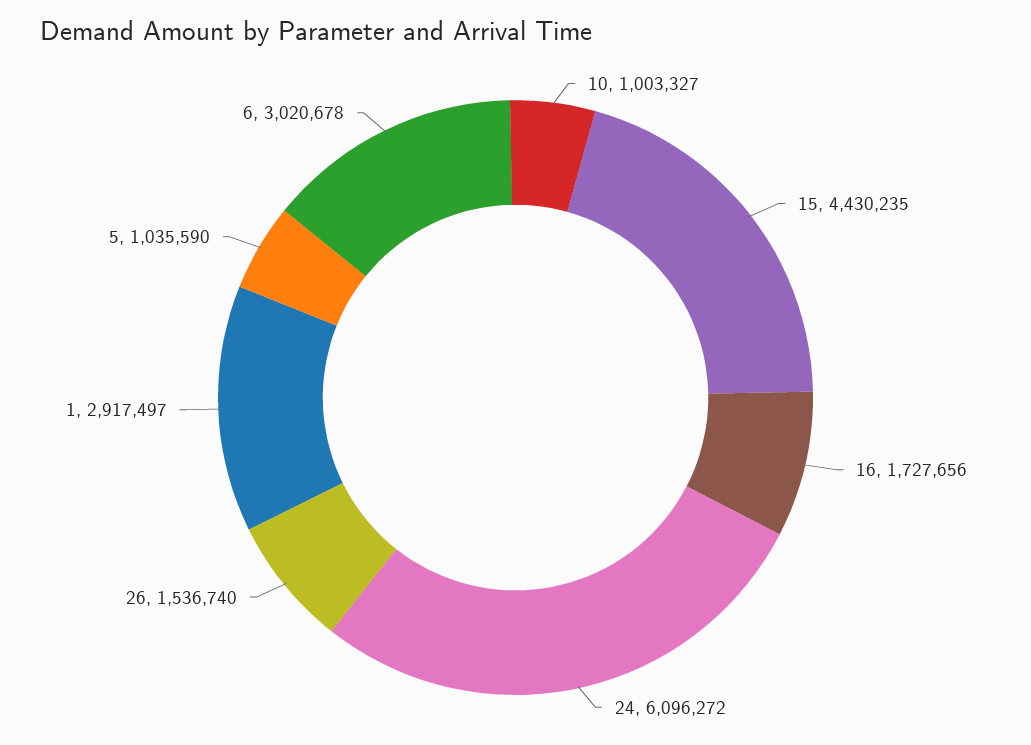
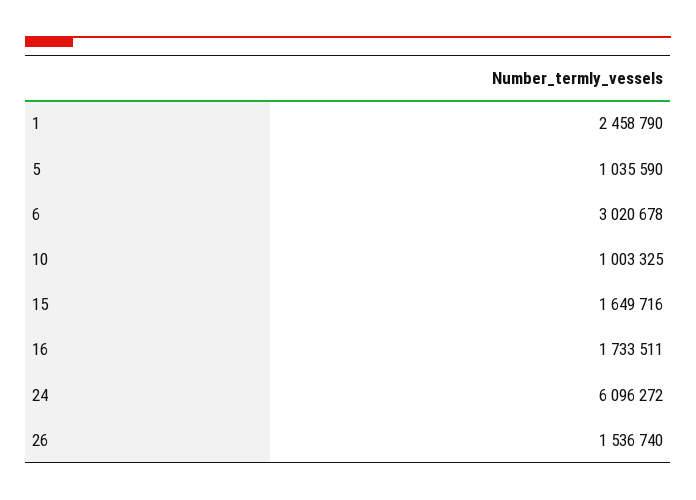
10: 1003327 -> 1003325
15: 4430235 -> 1649716
16: 1727656 -> 1733511
1: 2917497 -> 2458790

